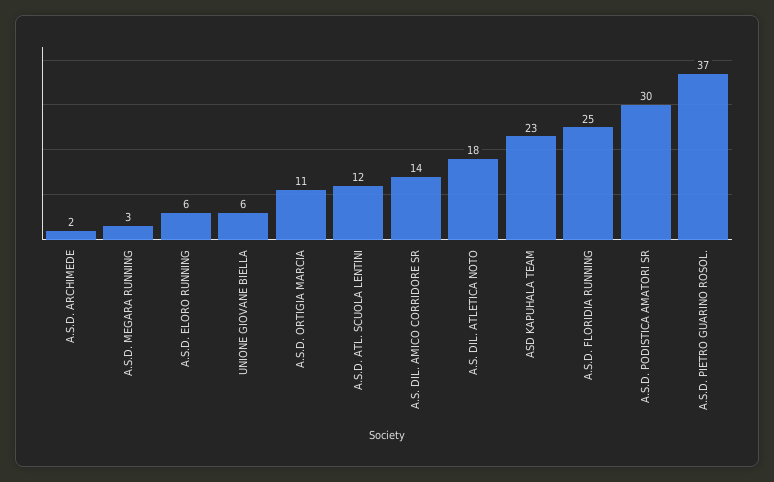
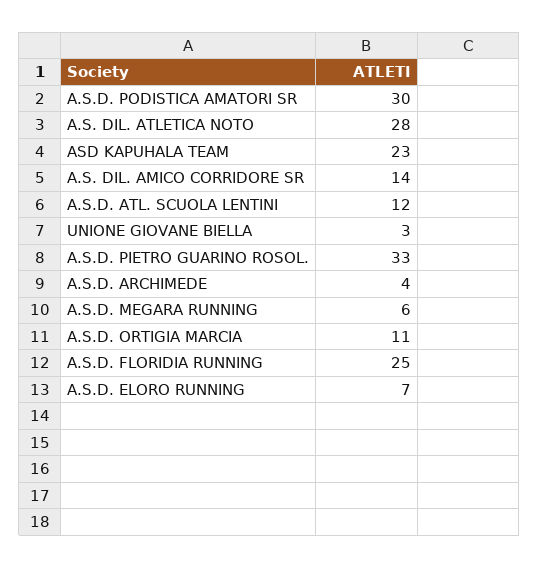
A.S.D. ARCHIMEDE: 2 -> 4
A.S.D. MEGARA RUNNING: 3 -> 6
A.S.D. ELORO RUNNING: 6 -> 7
UNIONE GIOVANE BIELLA: 6 -> 3
A.S. DIL. ATLETICA NOTO: 18 -> 28
A.S.D. PIETRO GUARINO ROSOL.: 37 -> 33

